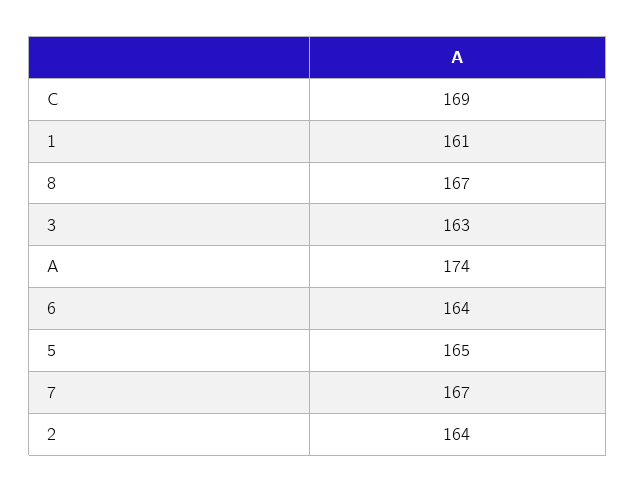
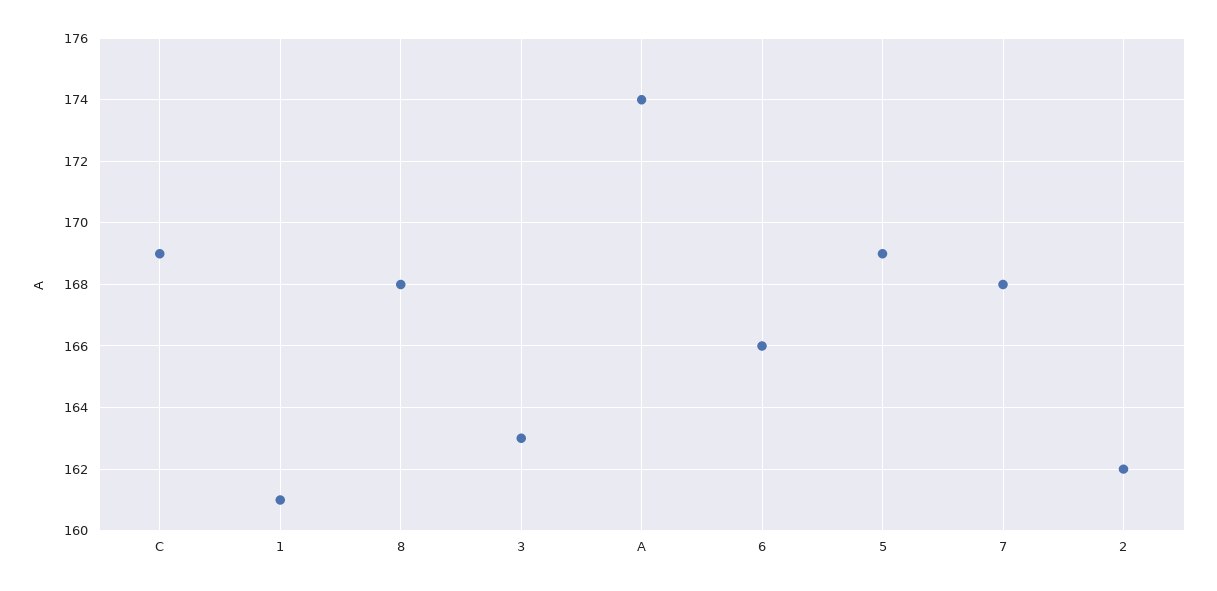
8: 167 -> 168
6: 164 -> 166
5: 165 -> 169
7: 167 -> 168
2: 164 -> 162

